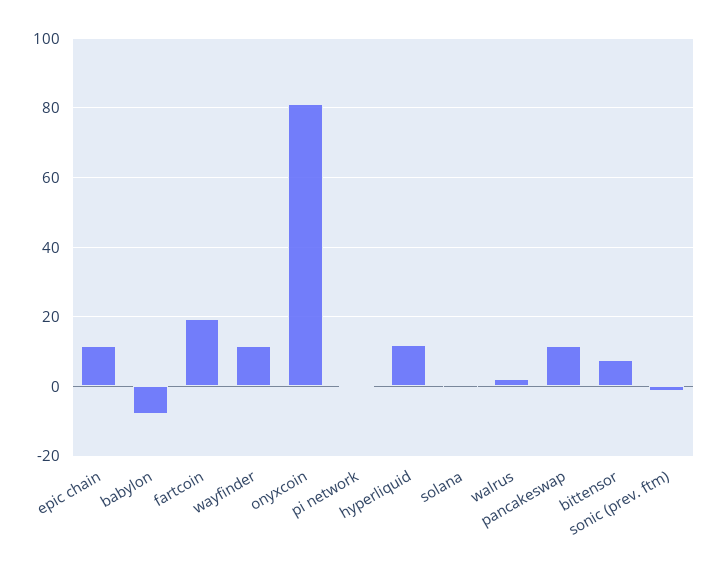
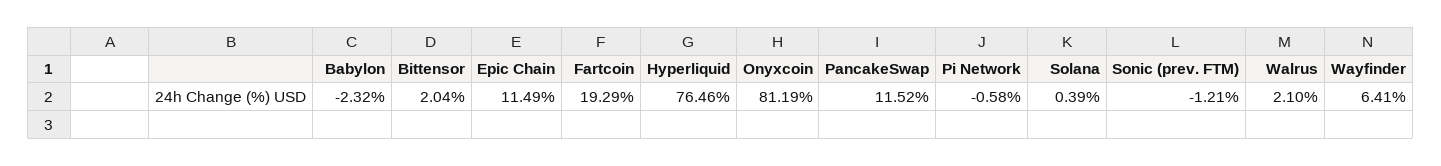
babylon: -8 -> -2.32
wayfinder: 12 -> 6.41
hyperliquid: 12 -> 76.46
bittensor: 8 -> 2.04

